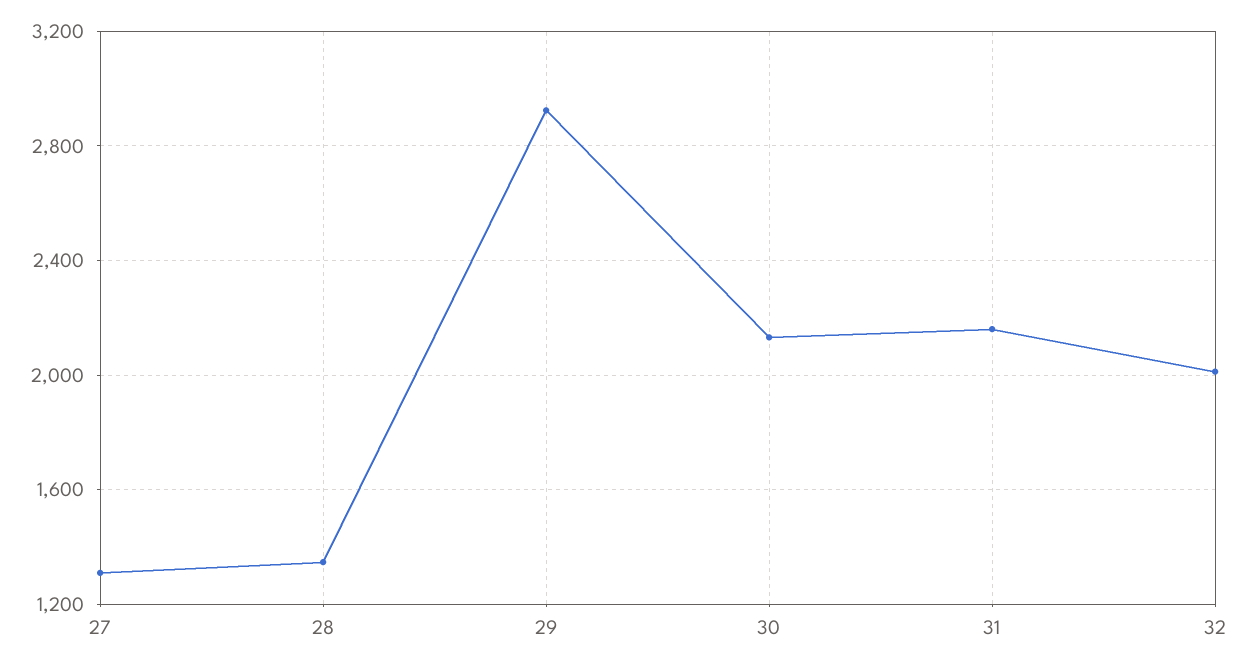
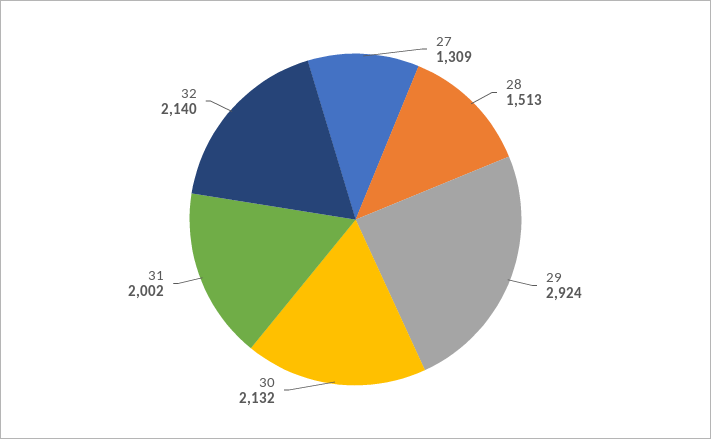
28: 1350 -> 1513
31: 2150 -> 2002
32: 2000 -> 2140

